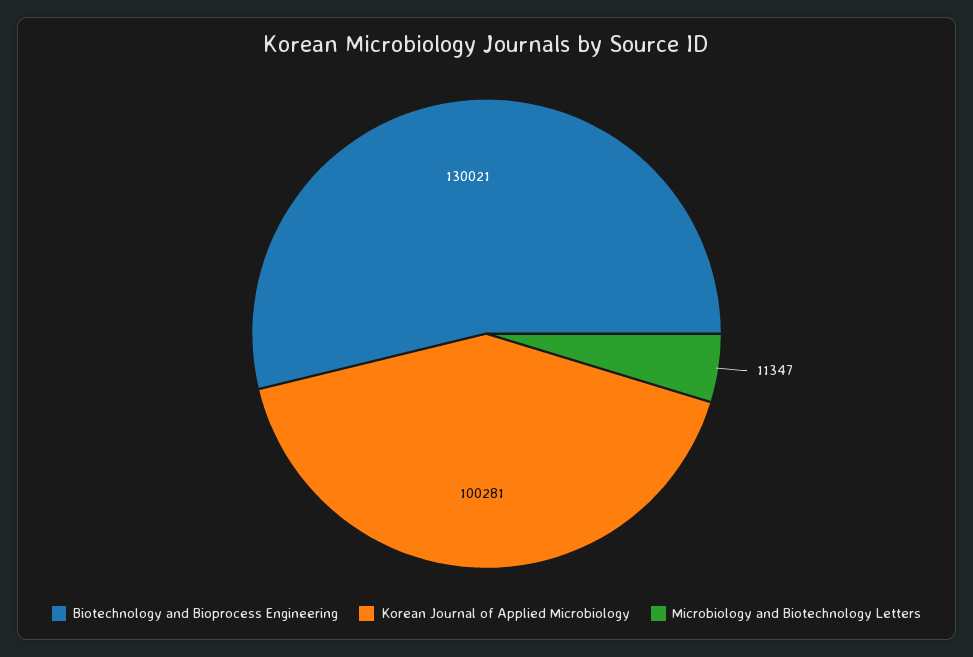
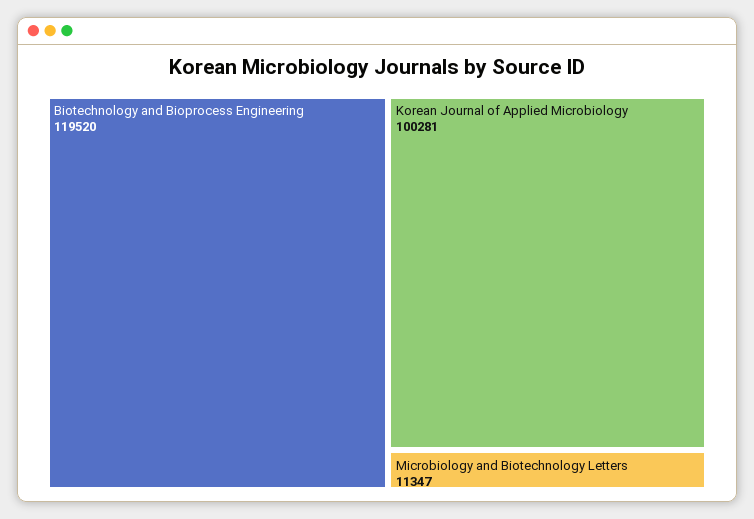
Biotechnology and Bioprocess Engineering: 130021 -> 119520

